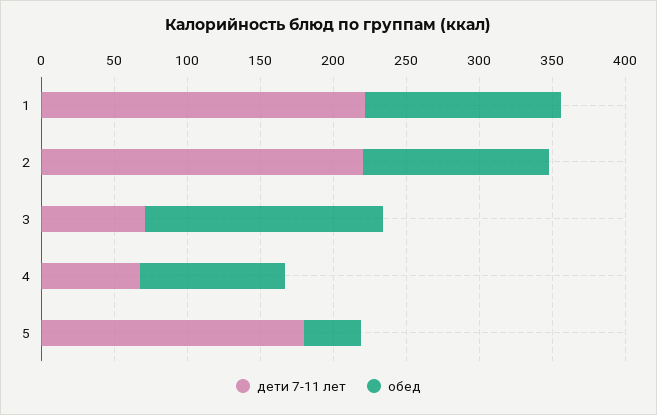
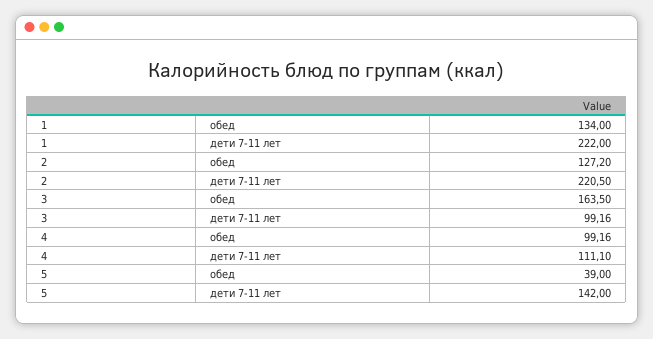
дети 7-11 лет, 3: 70 -> 99.16
дети 7-11 лет, 4: 70 -> 111.1
дети 7-11 лет, 5: 180 -> 142

